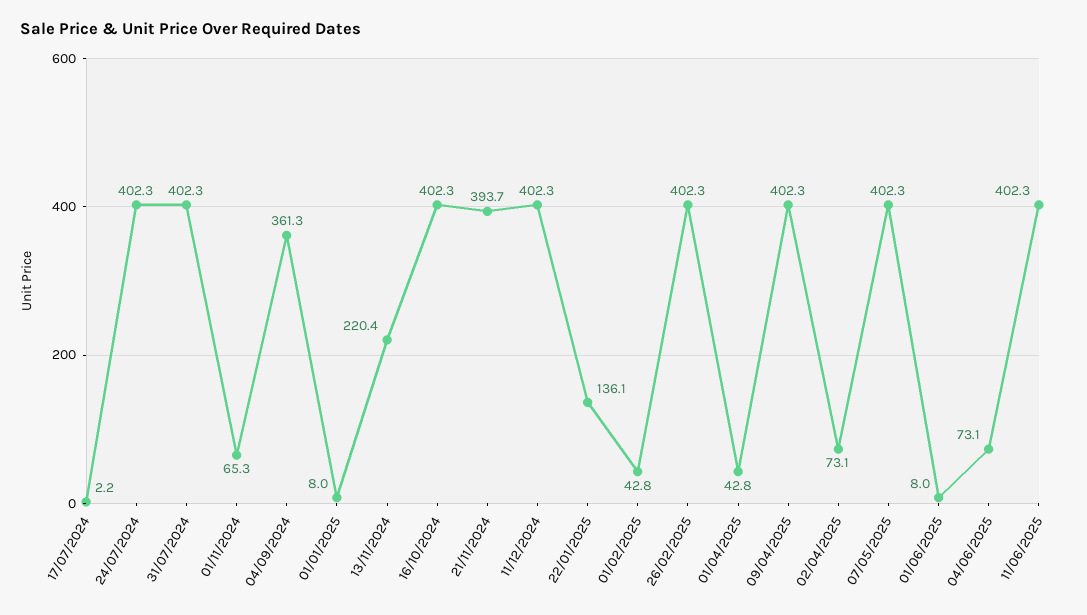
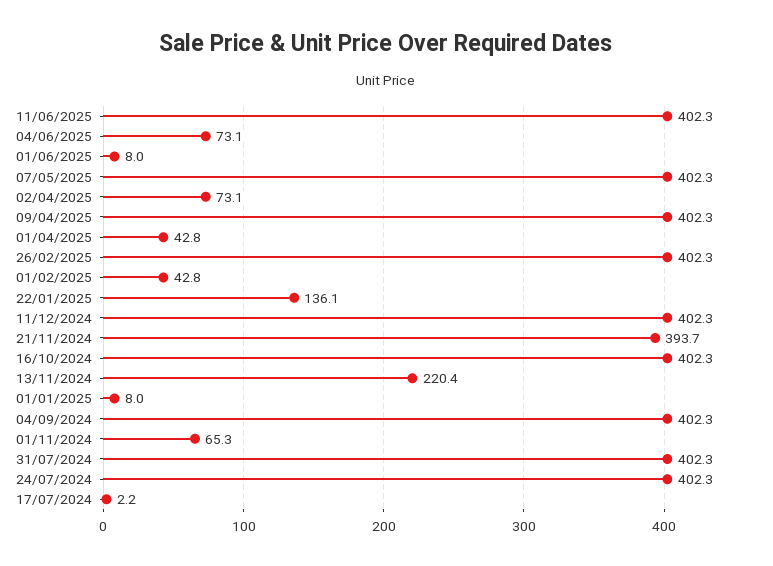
04/09/2024: 361.3 -> 402.3

